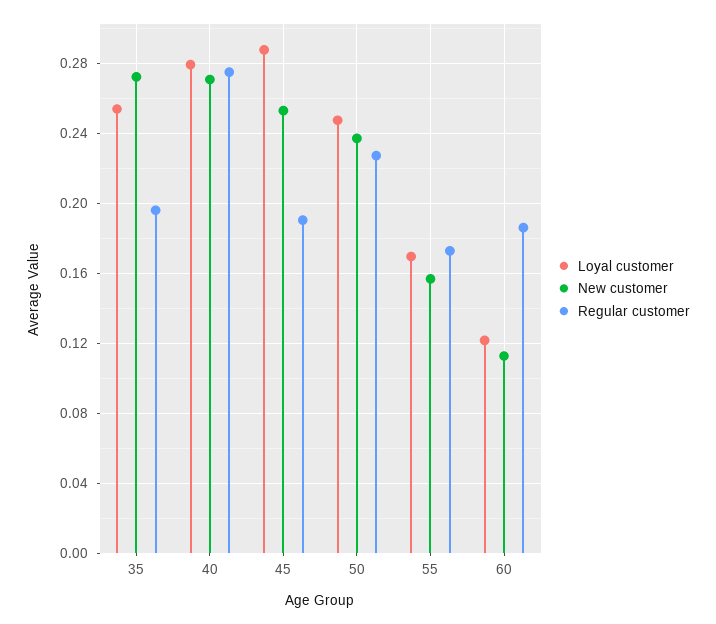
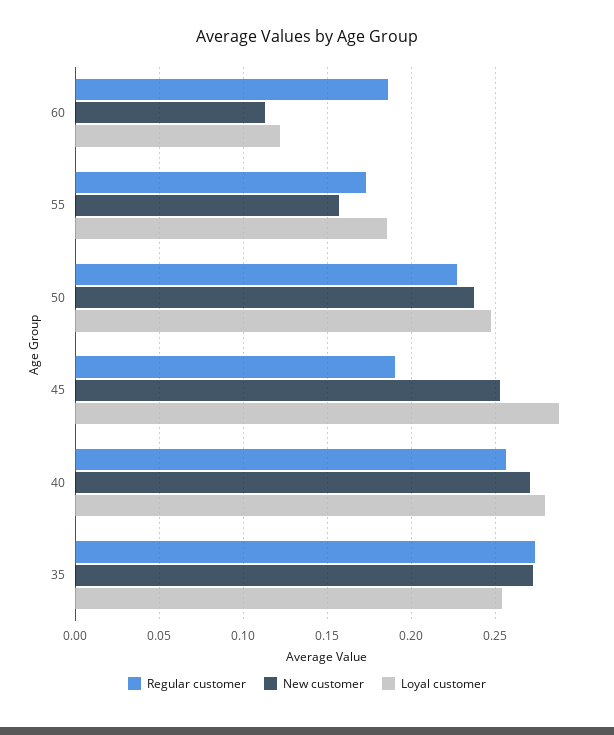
Regular customer, 35: 0.195 -> 0.275
Regular customer, 40: 0.275 -> 0.255
Loyal customer, 55: 0.17 -> 0.185

